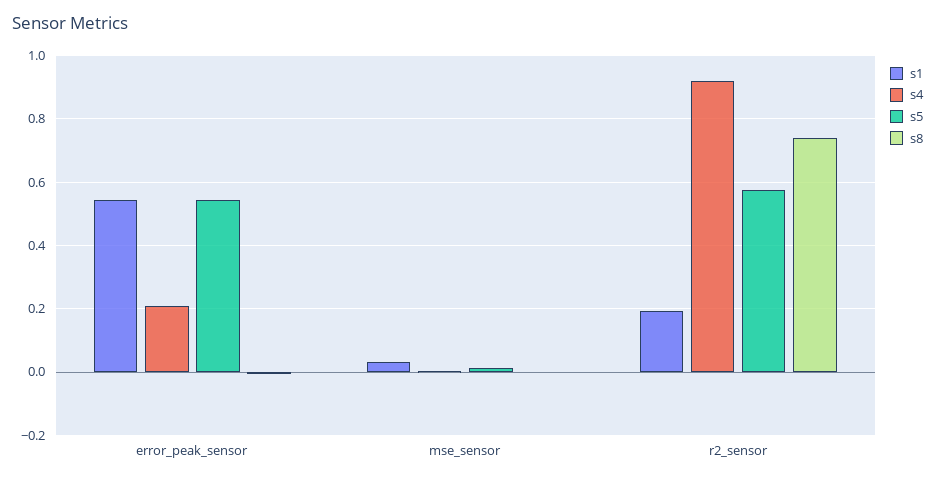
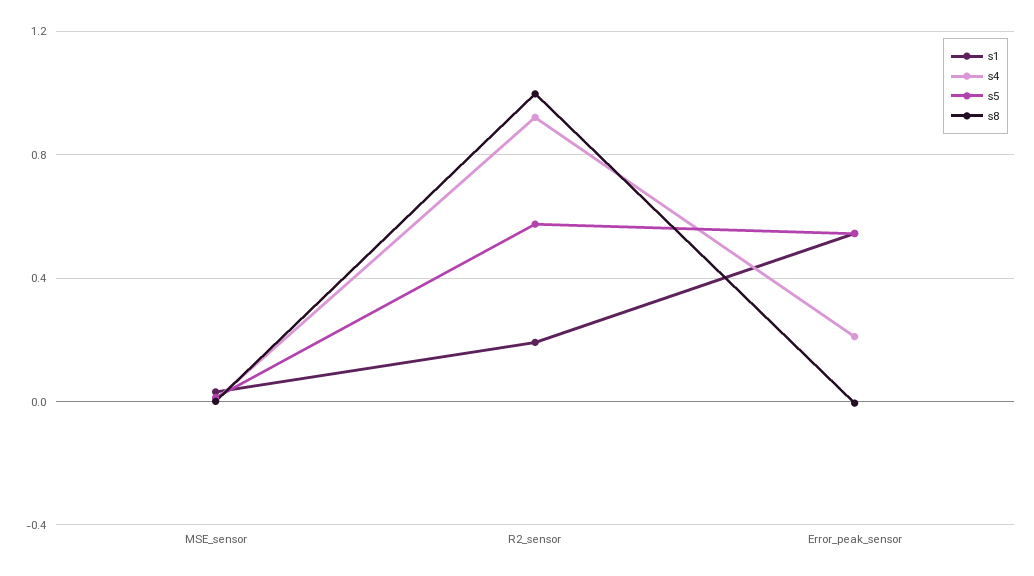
s8, r2_sensor: 0.74 -> 1

